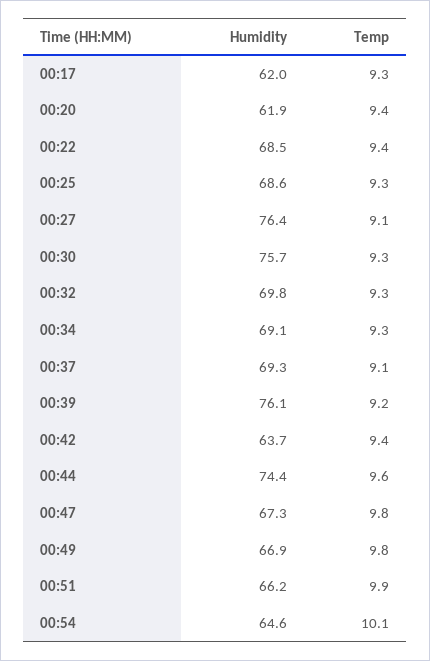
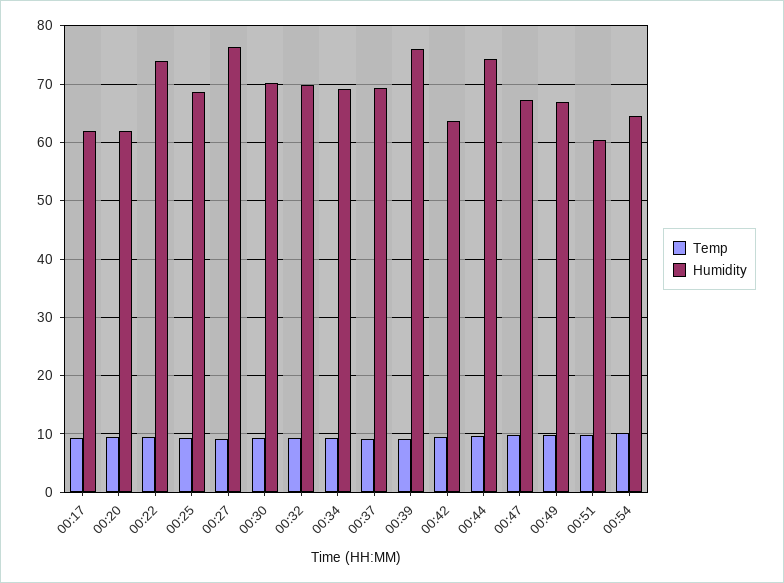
Humidity, 00:22: 68.5 -> 74
Humidity, 00:30: 75.7 -> 70
Humidity, 00:51: 66.2 -> 60

